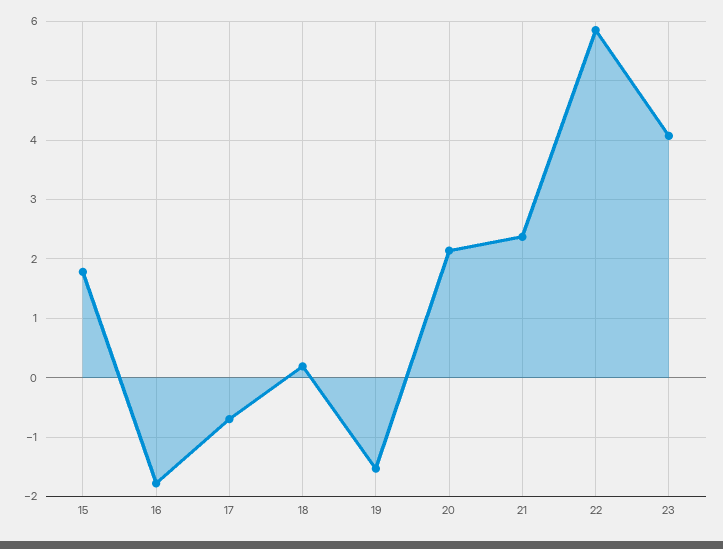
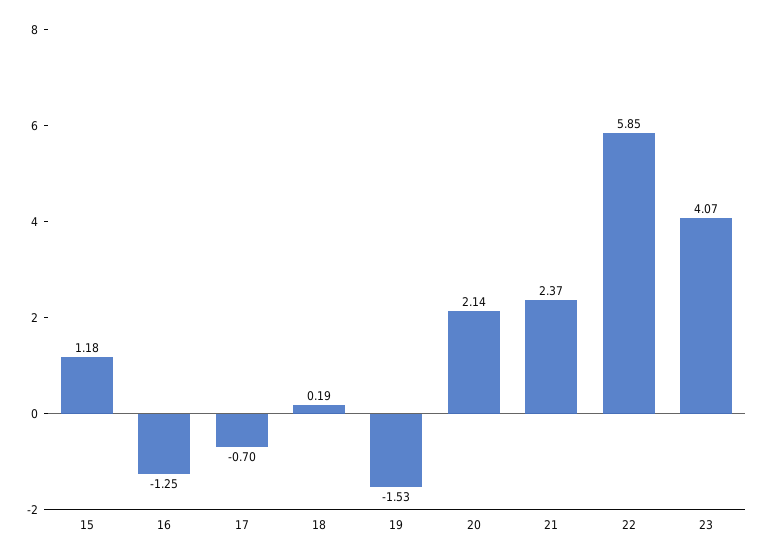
15: 1.8 -> 1.18
16: -1.8 -> -1.25

